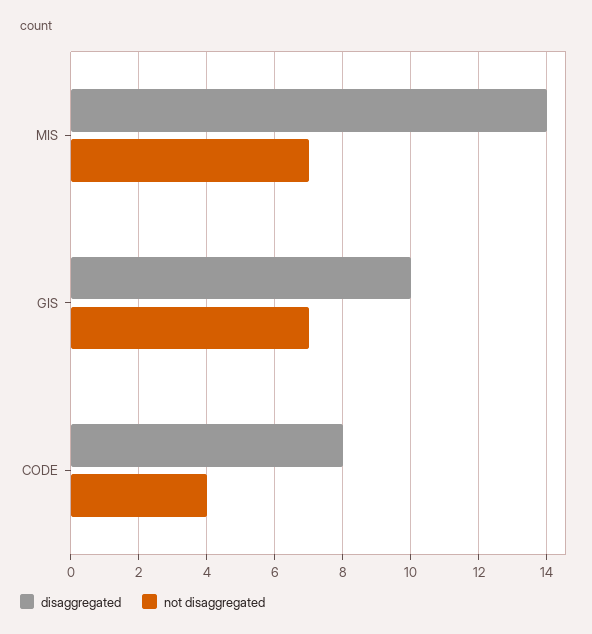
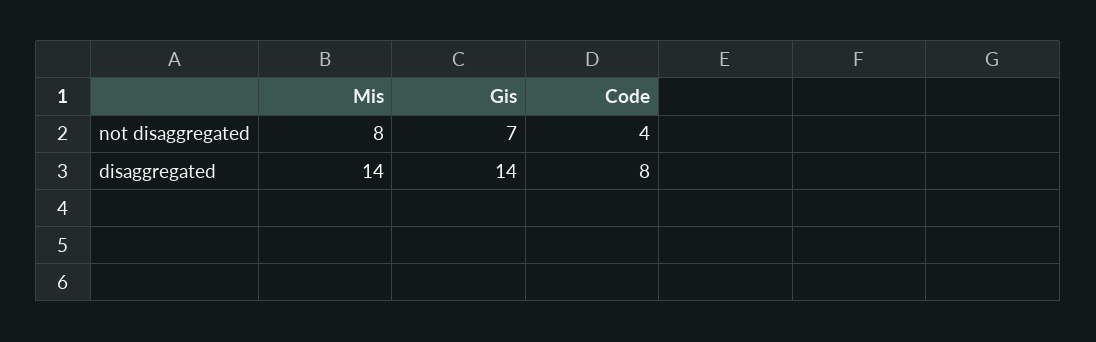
not disaggregated, MIS: 7 -> 8
disaggregated, GIS: 10 -> 14

